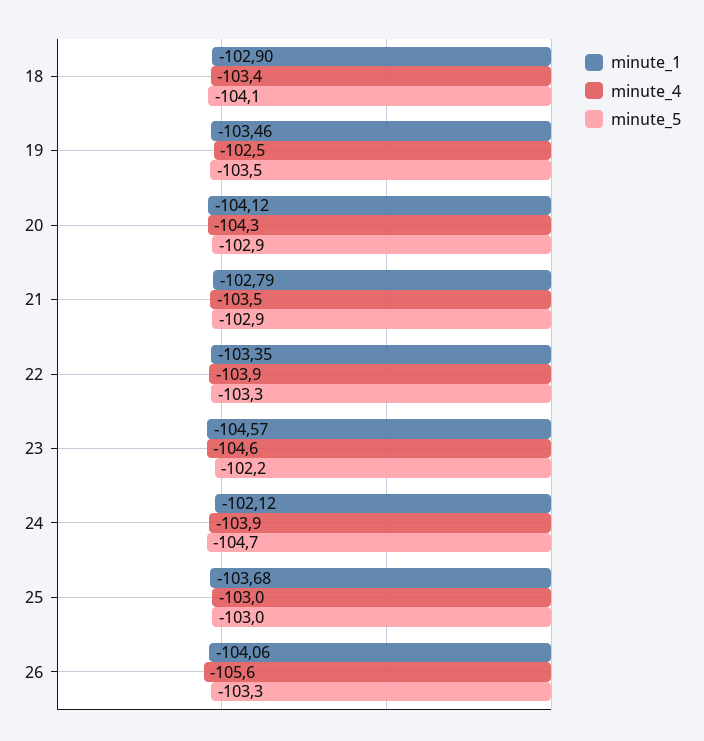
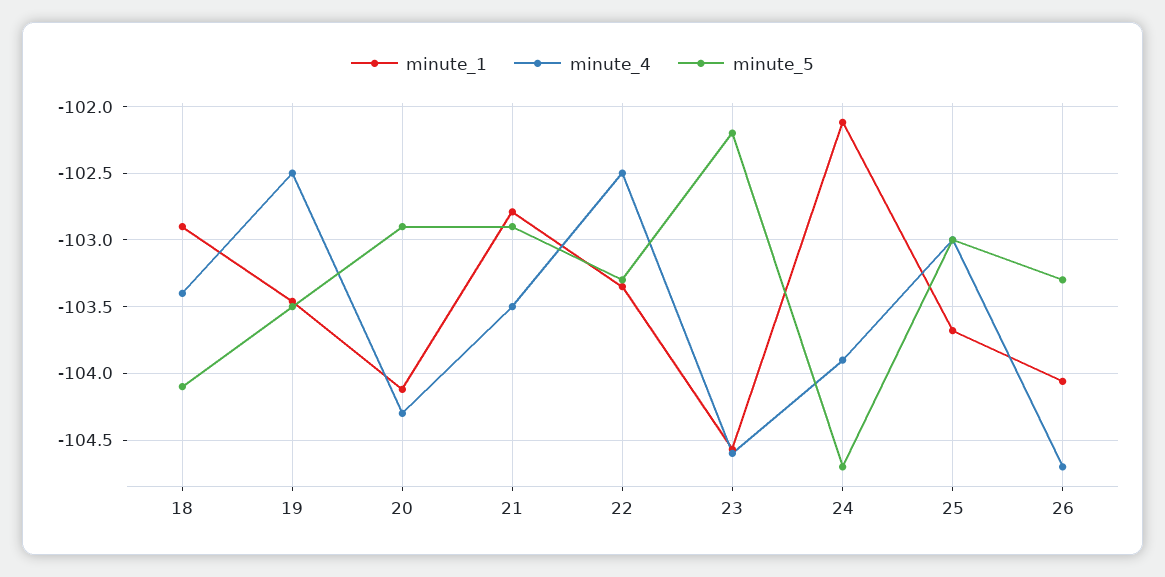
minute_4, 22: -103.9 -> -102.5
minute_4, 26: -105.6 -> -104.7

